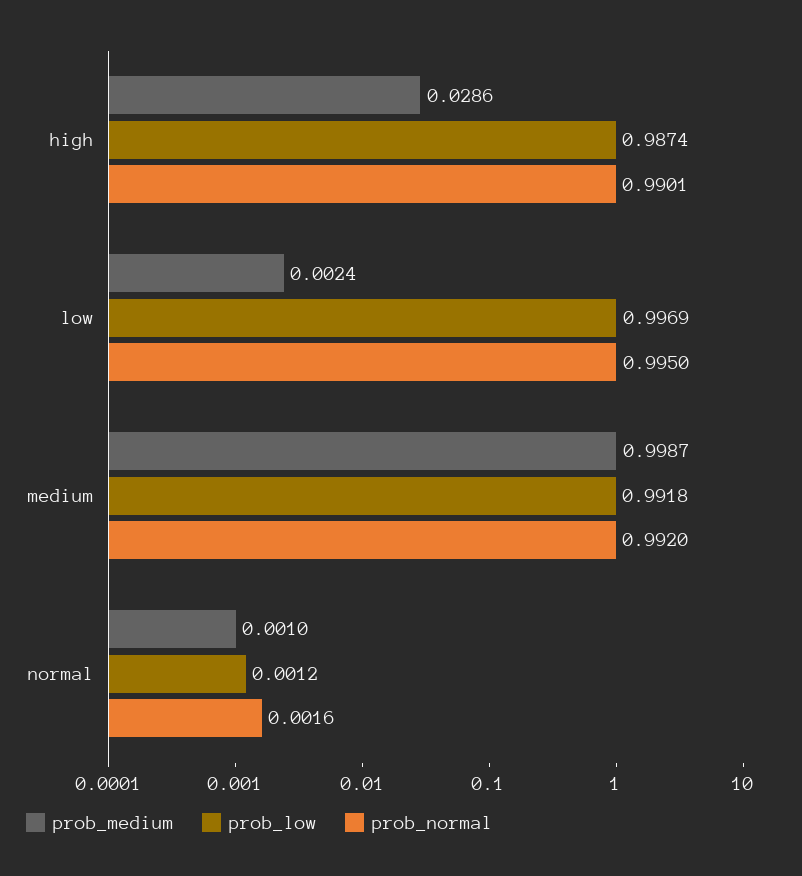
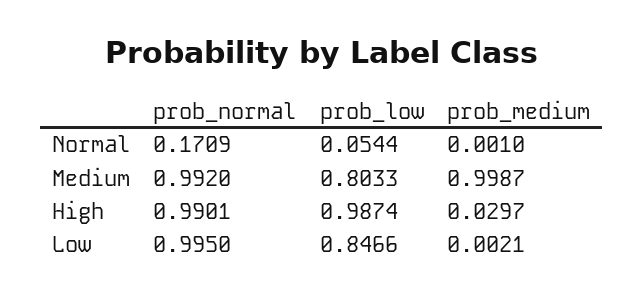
prob_medium, high: 0.0286 -> 0.0297
prob_medium, low: 0.0024 -> 0.0021
prob_low, low: 0.9969 -> 0.8466
prob_low, medium: 0.9918 -> 0.8033
prob_low, normal: 0.0012 -> 0.0544
prob_normal, normal: 0.0016 -> 0.1709

